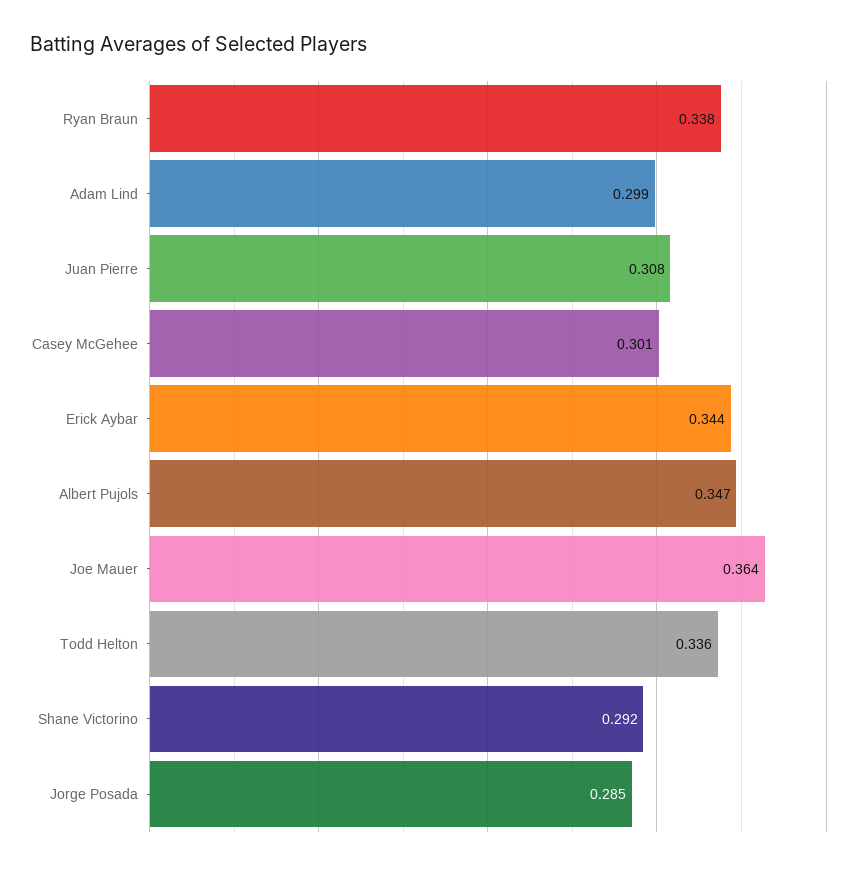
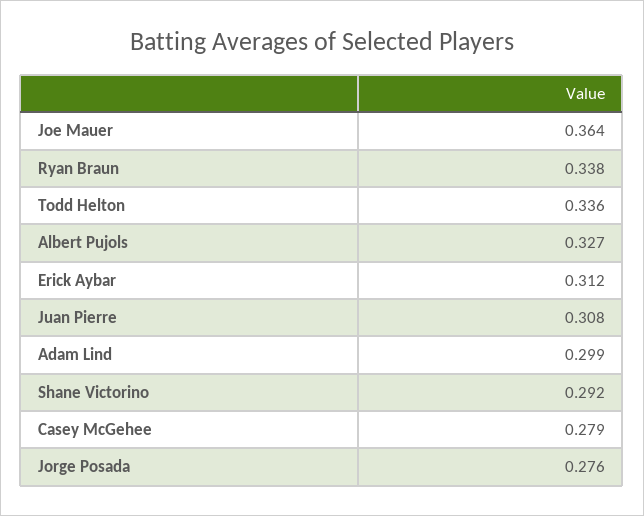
Casey McGehee: 0.301 -> 0.279
Erick Aybar: 0.344 -> 0.312
Albert Pujols: 0.347 -> 0.327
Jorge Posada: 0.285 -> 0.276

